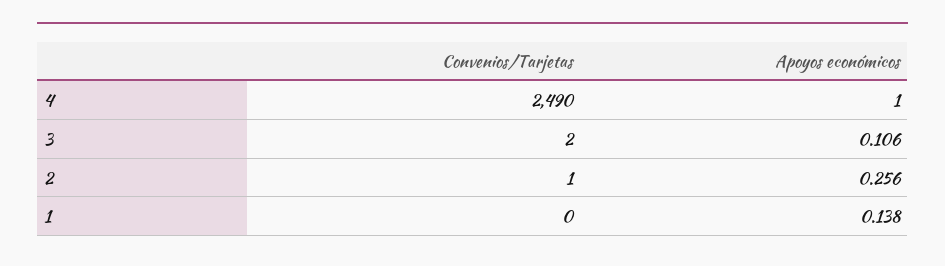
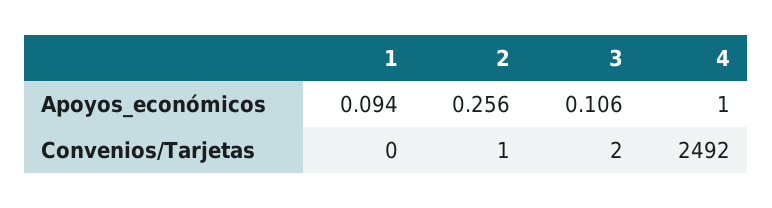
Convenios/Tarjetas, 4: 2490 -> 2492
Apoyos económicos, 1: 0.138 -> 0.094

